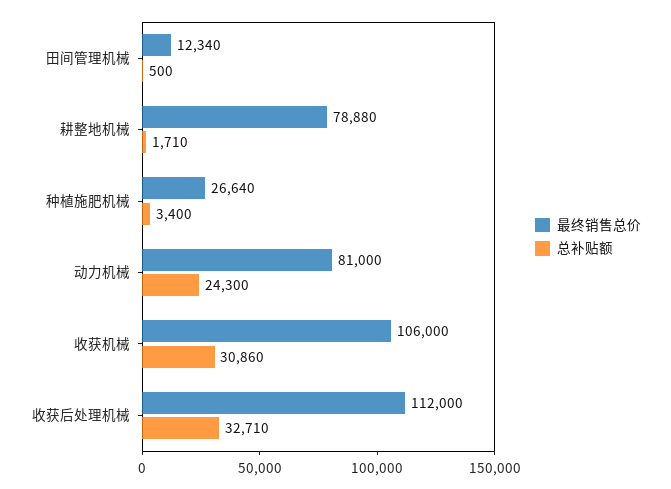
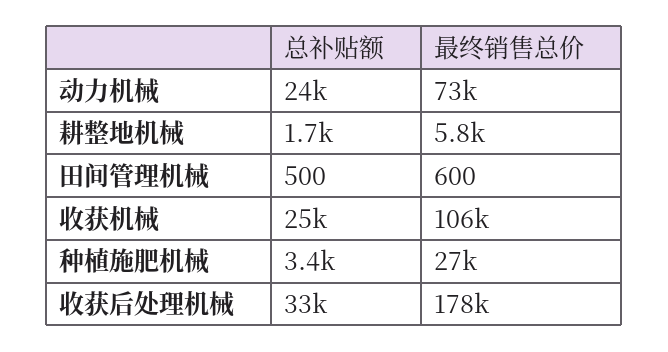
最终销售总价, 田间管理机械: 12340 -> 600
最终销售总价, 耕整地机械: 78880 -> 5800
最终销售总价, 动力机械: 81000 -> 73000
总补贴额, 收获机械: 30860 -> 25000
最终销售总价, 收获后处理机械: 112000 -> 178000

